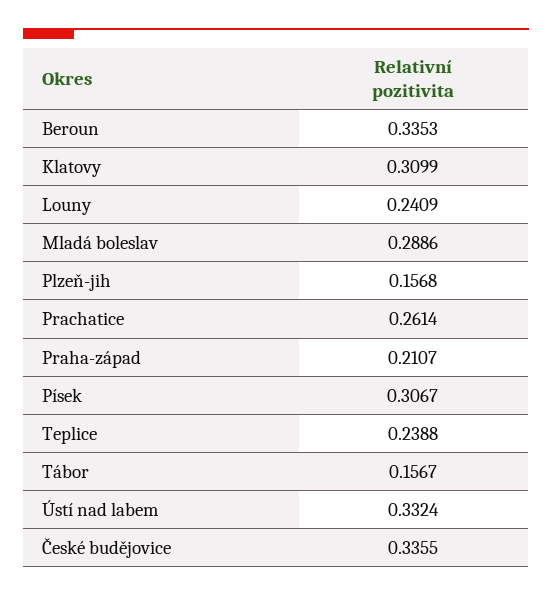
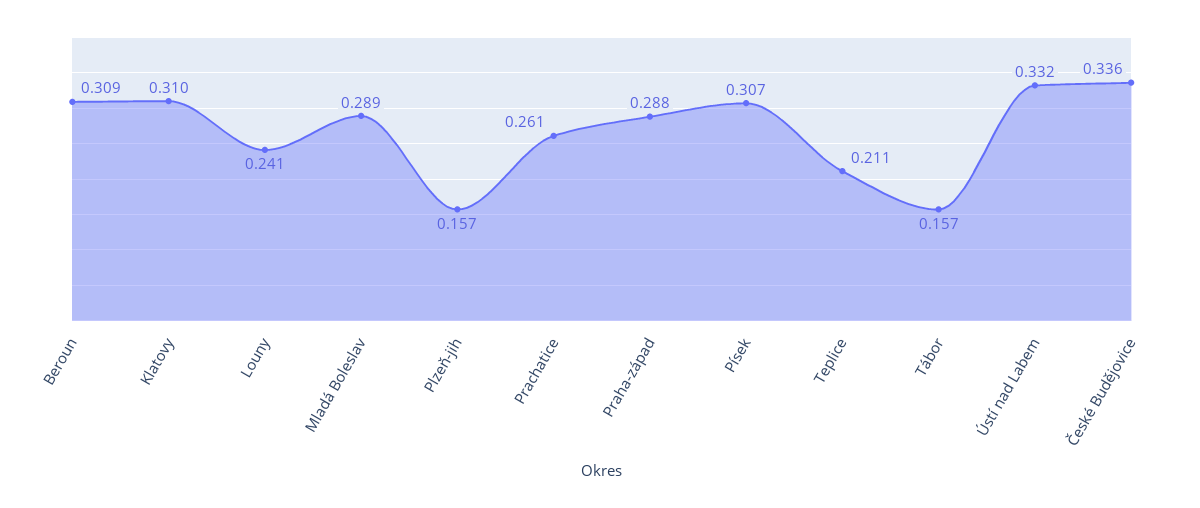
Beroun: 0.3353 -> 0.309
Praha-západ: 0.2107 -> 0.288
Teplice: 0.2388 -> 0.211

